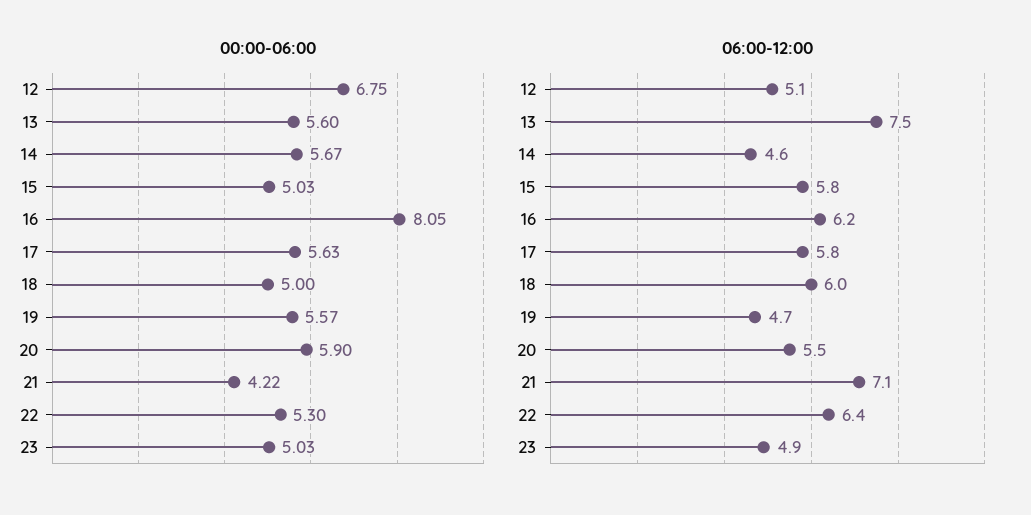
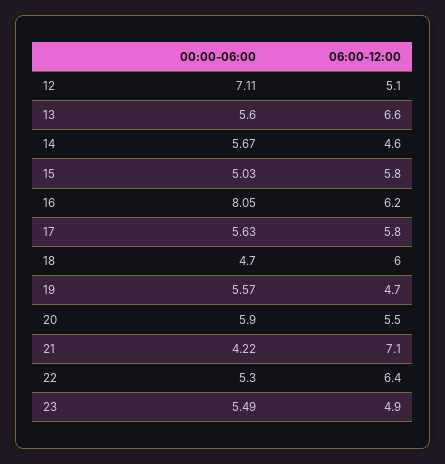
00:00-06:00, 12: 6.75 -> 7.11
00:00-06:00, 18: 5 -> 4.7
00:00-06:00, 23: 5.03 -> 5.49
06:00-12:00, 13: 7.5 -> 6.6

